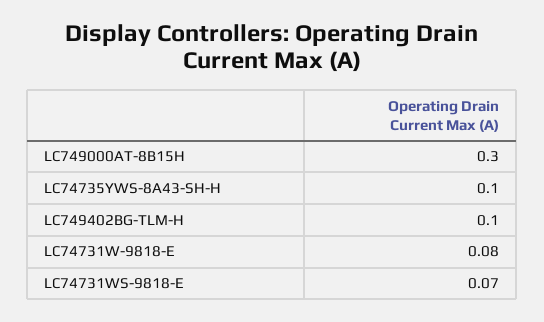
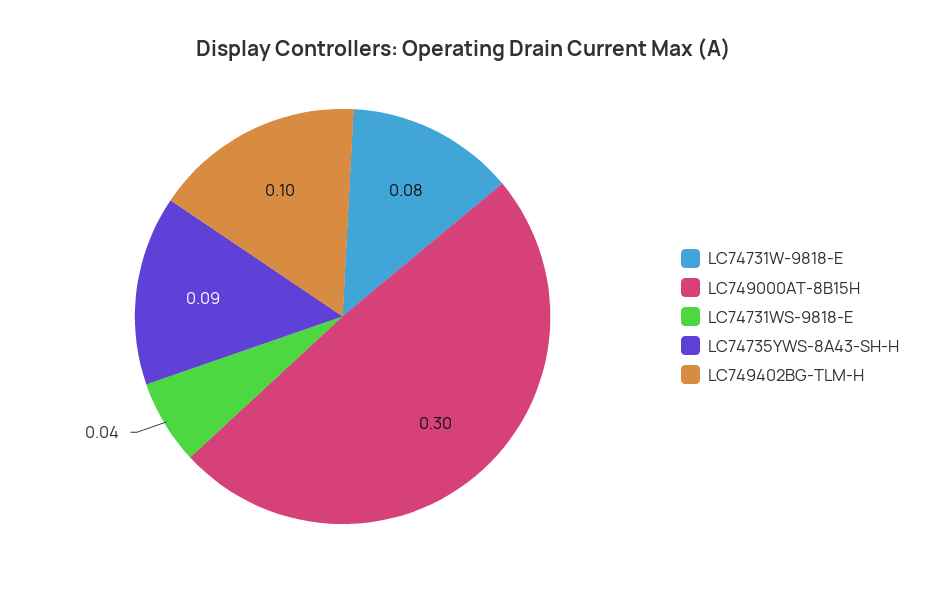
LC74735YWS-8A43-SH-H: 0.1 -> 0.09
LC74731WS-9818-E: 0.07 -> 0.04

